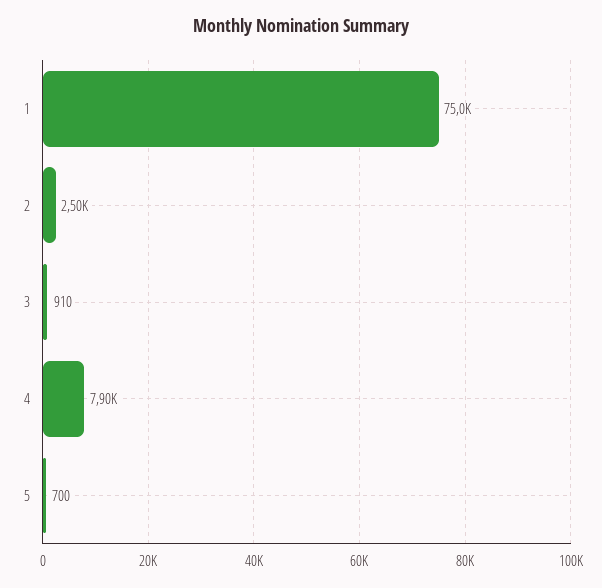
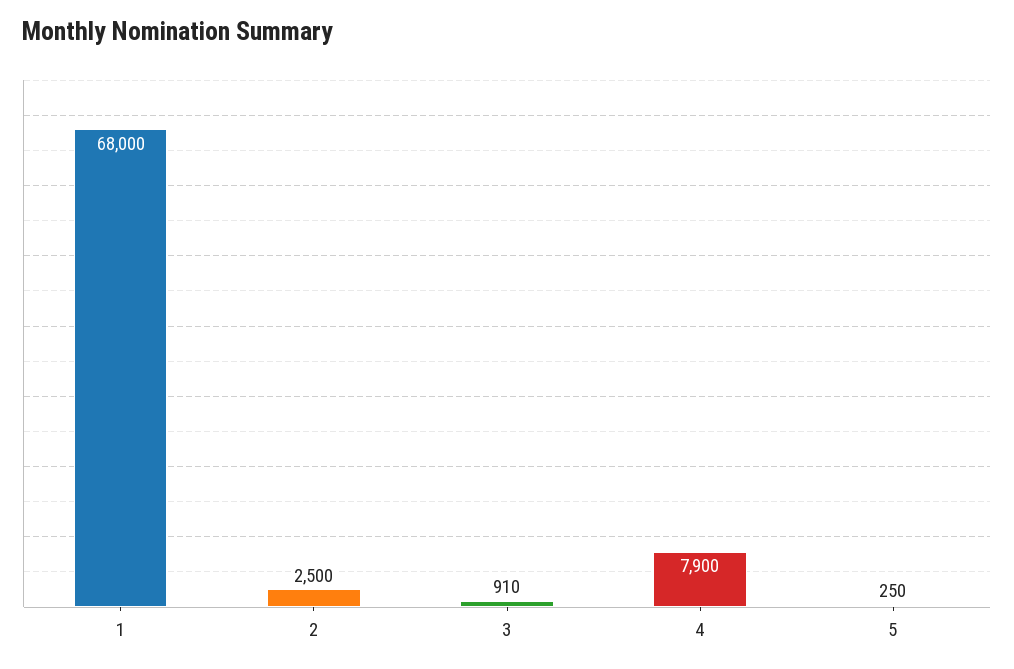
1: 75000 -> 68000
5: 700 -> 250

